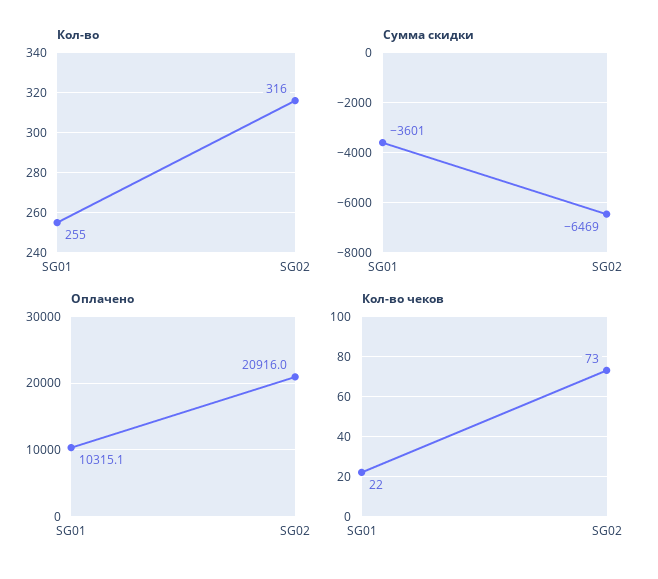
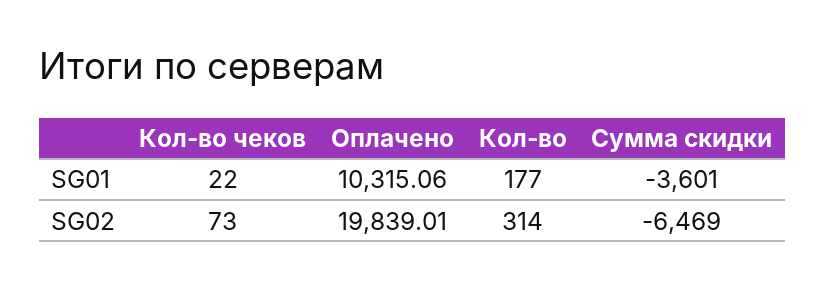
Кол-во, SG01: 255 -> 177
Кол-во, SG02: 316 -> 314
Оплачено, SG02: 20916 -> 19839.01

